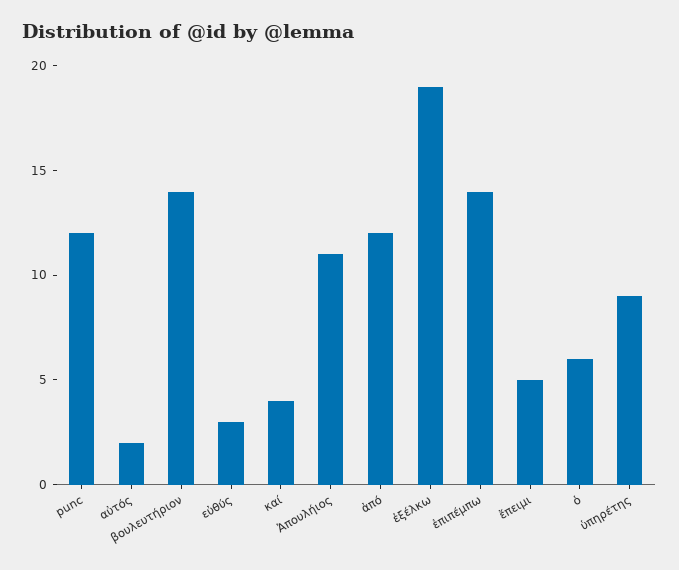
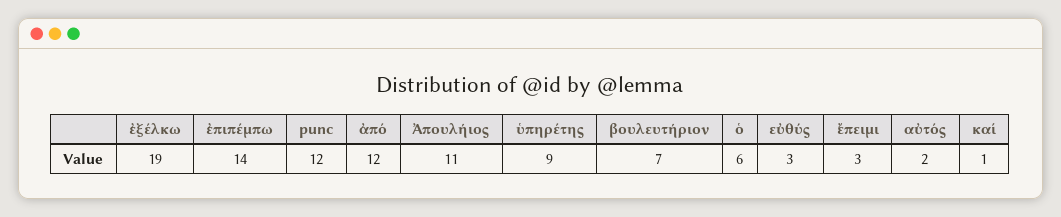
βουλευτήριον: 14 -> 7
καί: 4 -> 1
ἔπειμι: 5 -> 3

